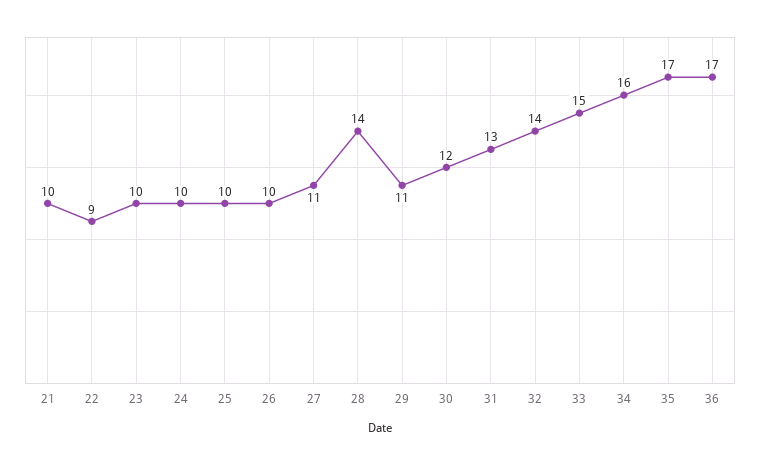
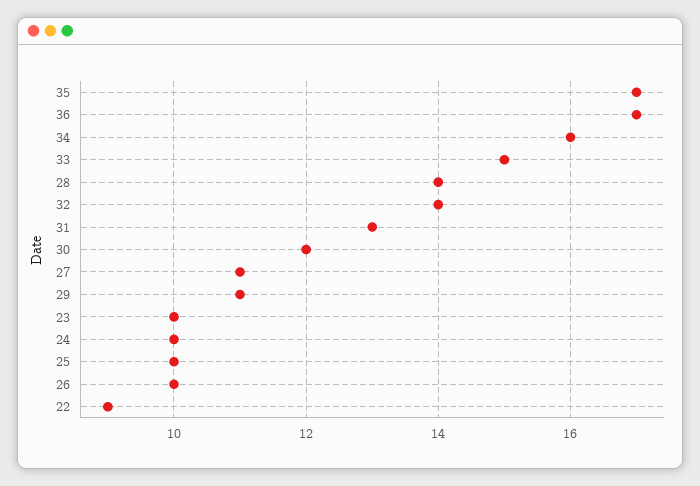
21: 10 -> none

